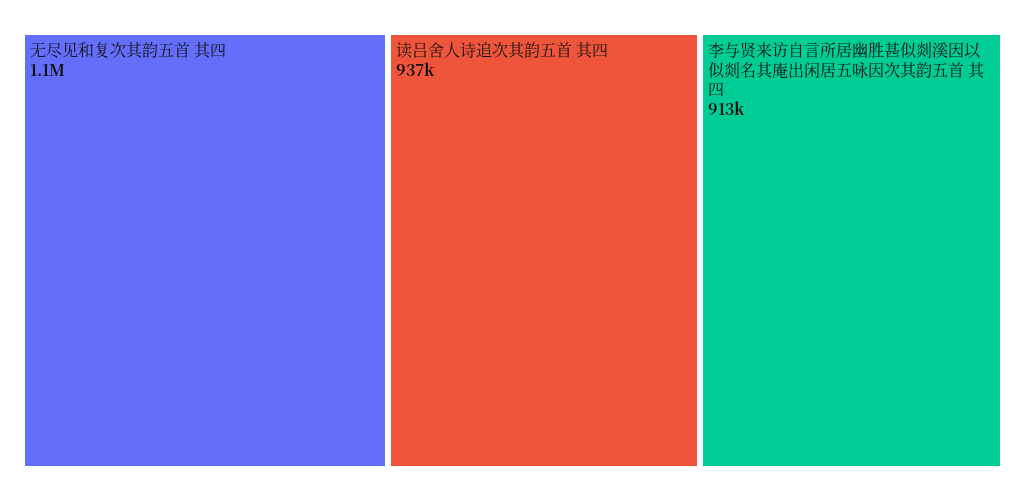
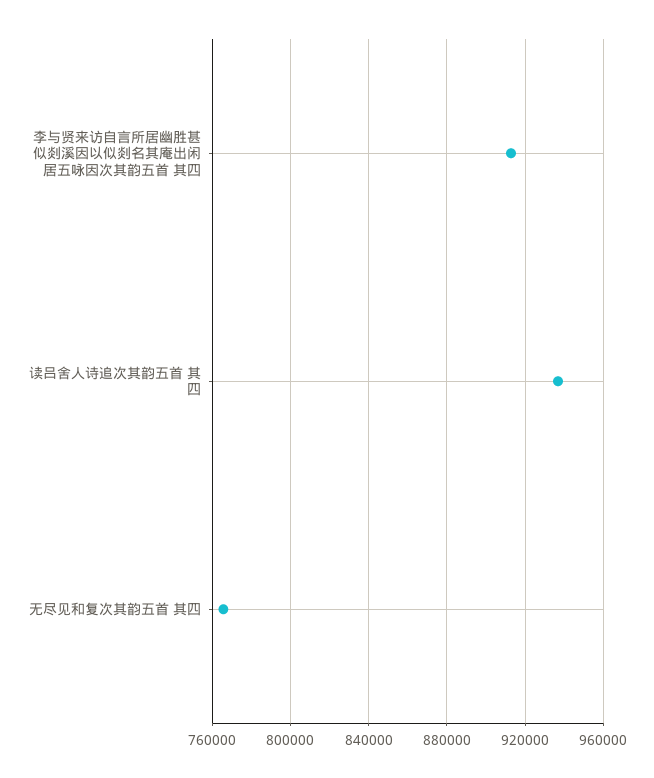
无尽见和复次其韵五首 其四: 1100000 -> 765000

